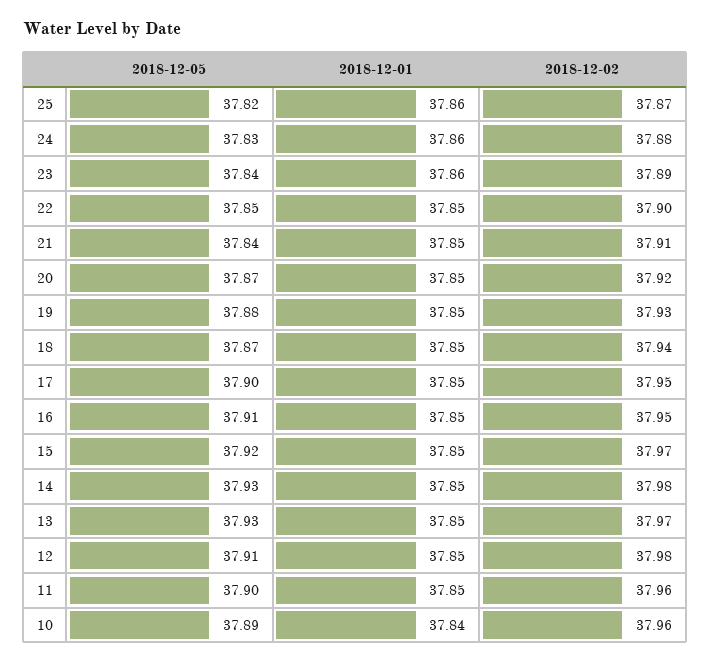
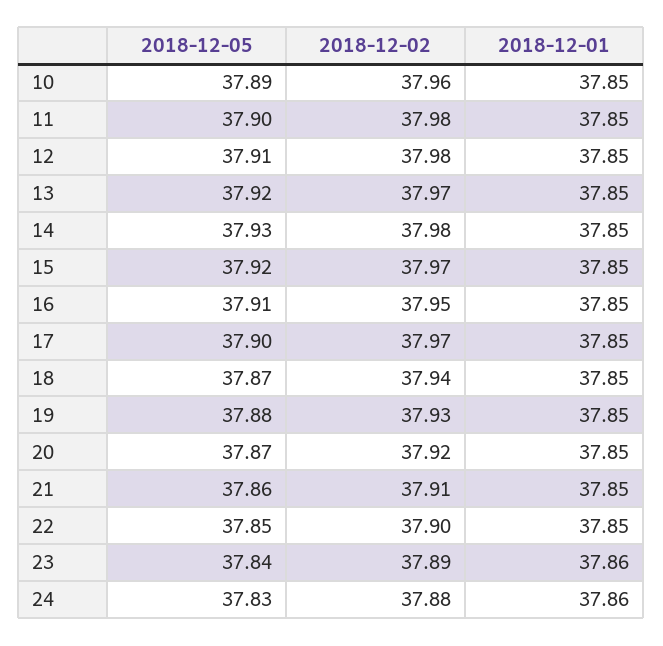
2018-12-05, 25: 37.82 -> none
2018-12-01, 25: 37.86 -> none
2018-12-02, 25: 37.87 -> none
2018-12-05, 21: 37.84 -> 37.86
2018-12-02, 17: 37.95 -> 37.97
2018-12-05, 13: 37.93 -> 37.92
2018-12-02, 11: 37.96 -> 37.98
2018-12-01, 10: 37.84 -> 37.85

